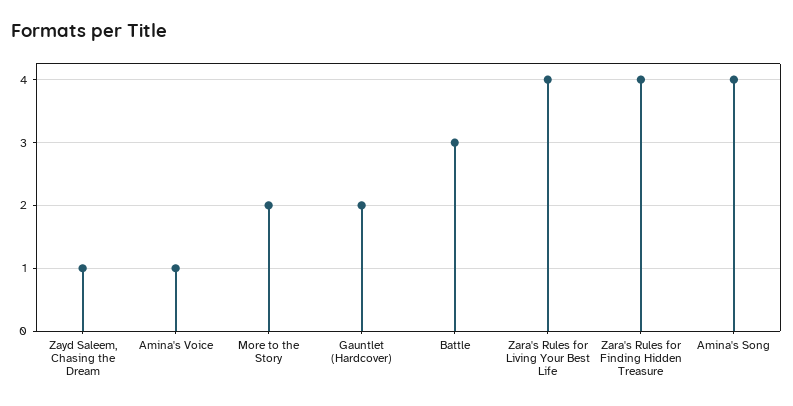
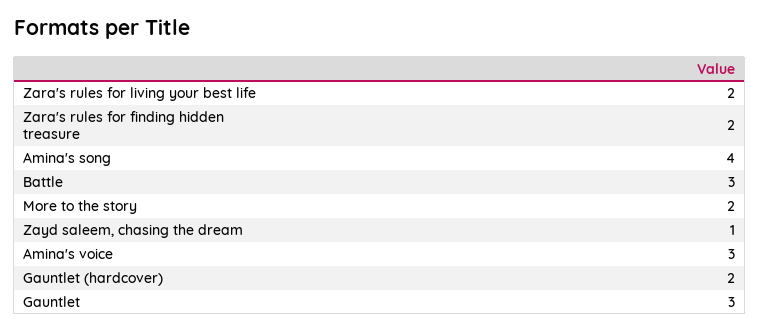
Amina's Voice: 1 -> 3
Zara's Rules for Living Your Best Life: 4 -> 2
Zara's Rules for Finding Hidden Treasure: 4 -> 2
Gauntlet: none -> 3

